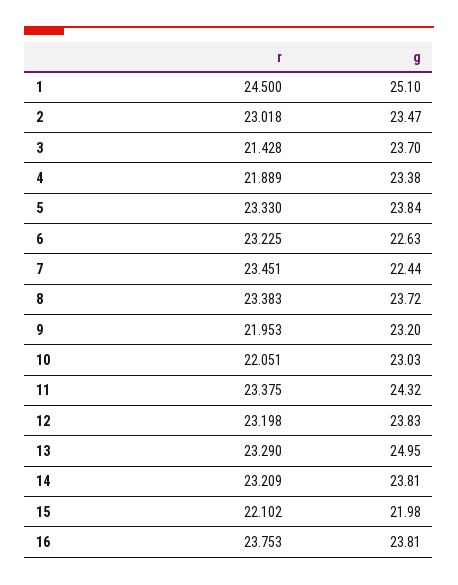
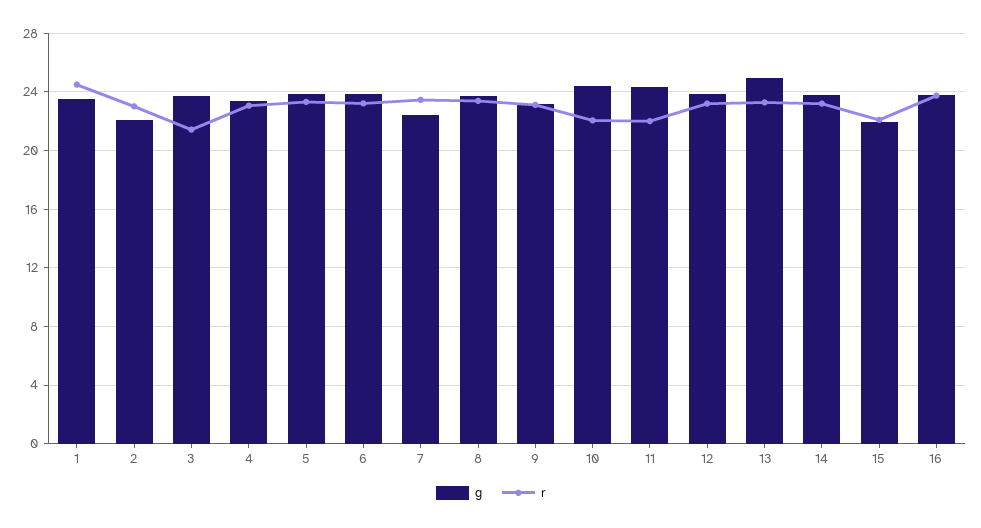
g, 1: 25.1 -> 23.5
g, 2: 23.47 -> 22
r, 4: 21.889 -> 23
g, 6: 22.63 -> 24
r, 9: 21.953 -> 23
g, 10: 23.03 -> 24.5
r, 11: 23.375 -> 22

